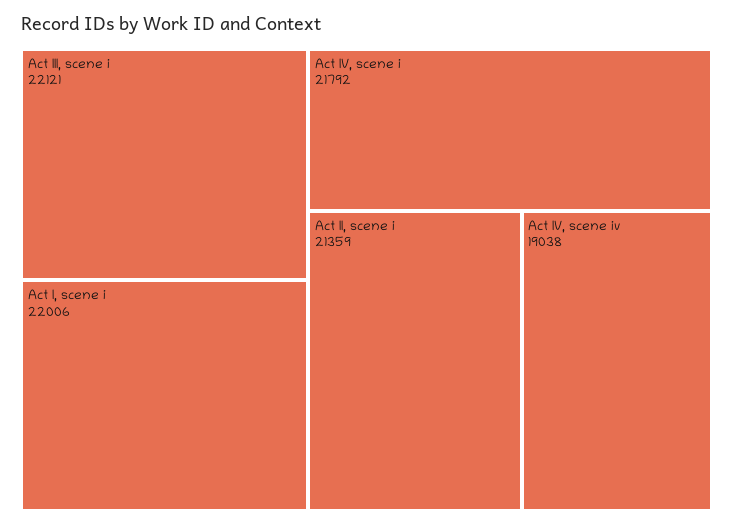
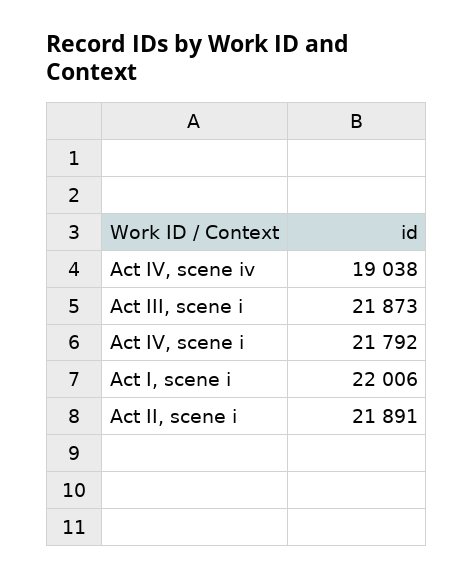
Act III, scene i: 22121 -> 21873
Act II, scene i: 21359 -> 21891

